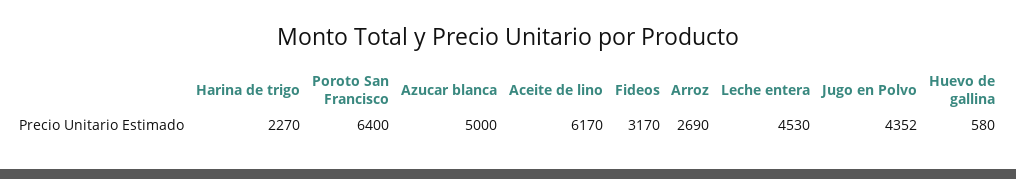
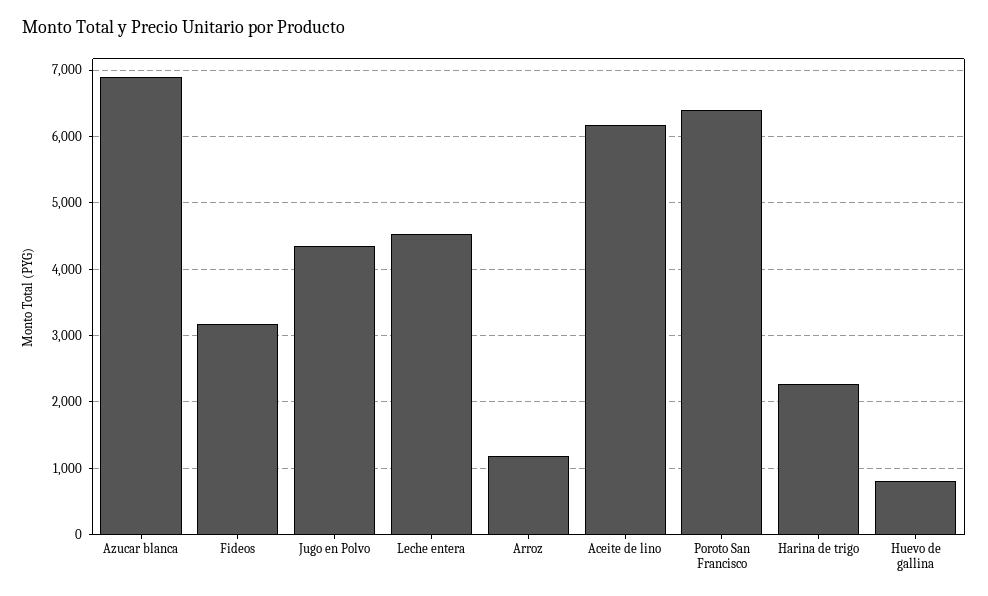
Azucar blanca: 5000 -> 6900
Arroz: 2690 -> 1200
Huevo de gallina: 580 -> 800

